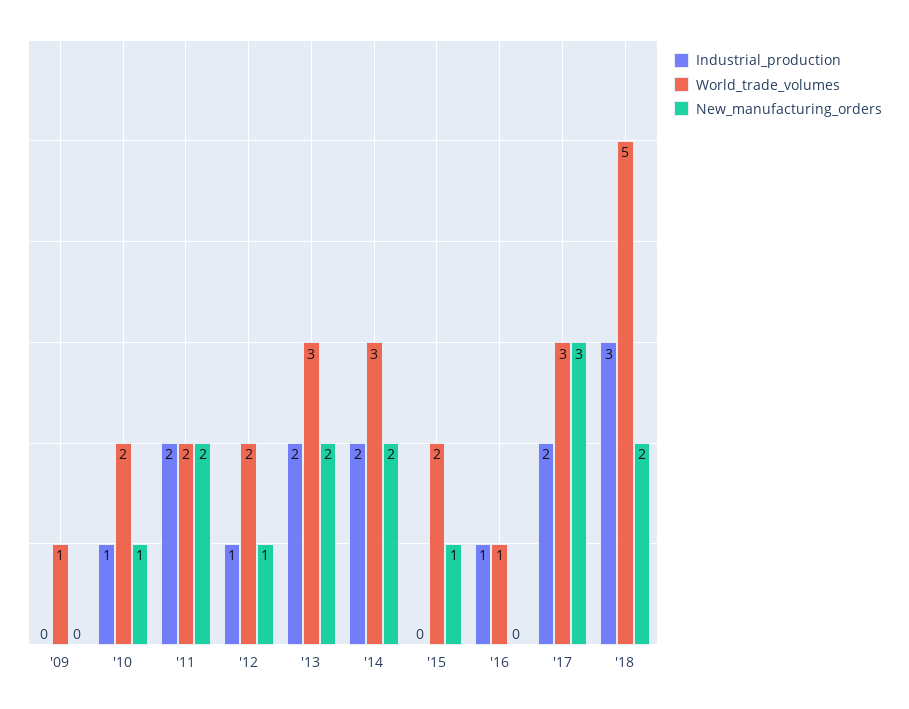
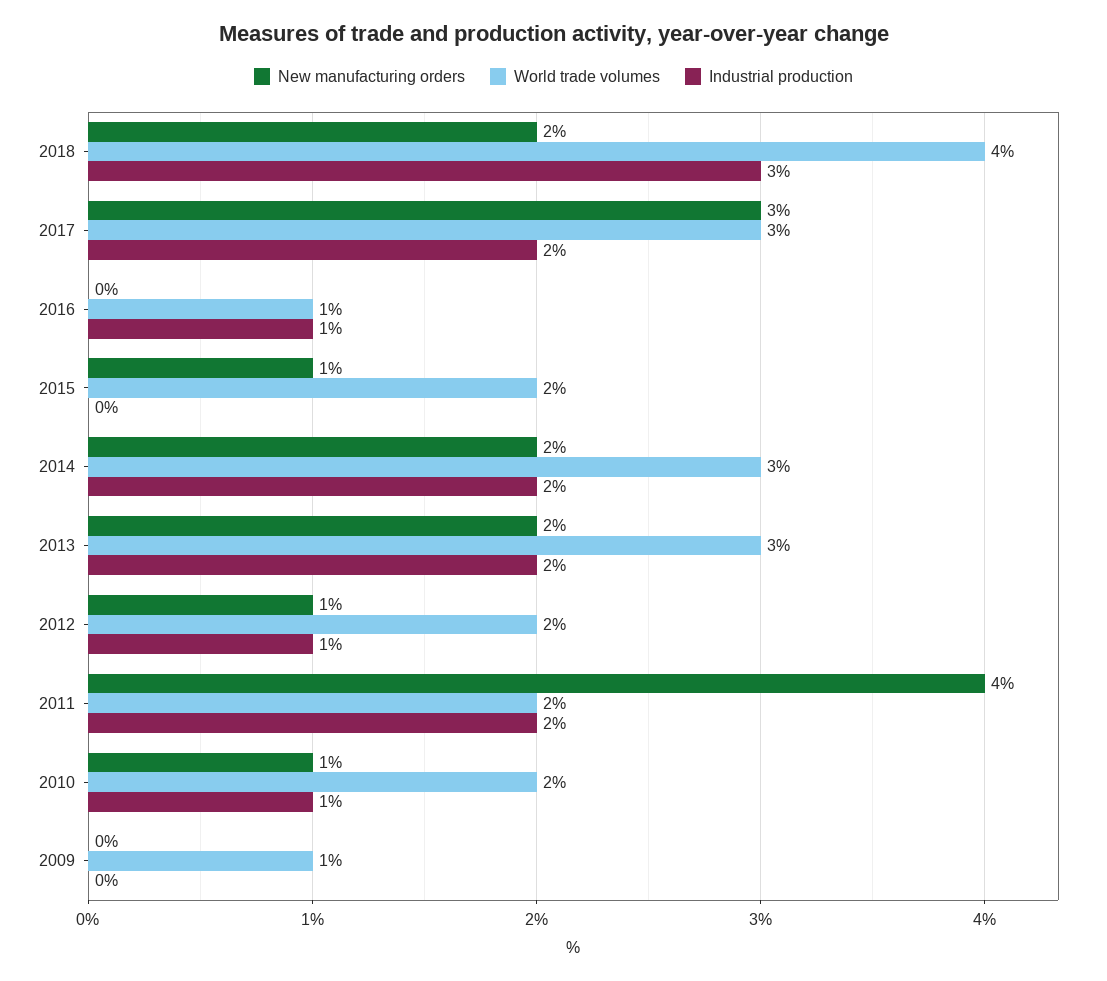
New_manufacturing_orders, '11: 2 -> 4
World_trade_volumes, '18: 5 -> 4

